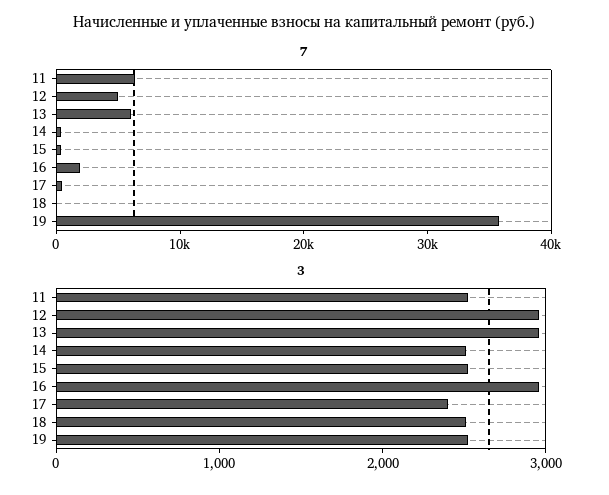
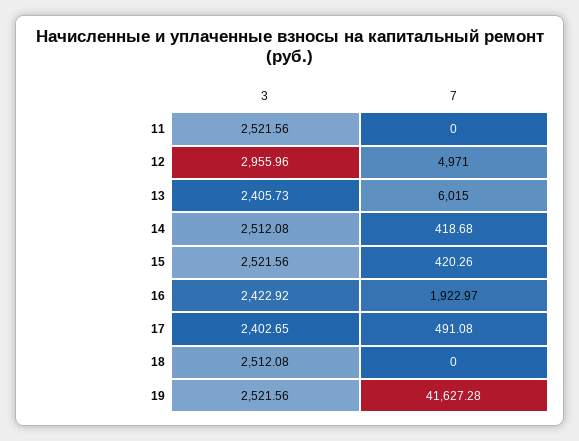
7, 11: 6000 -> 0
7, 19: 36000 -> 41627.28
3, 13: 3000 -> 2405.73
3, 16: 3000 -> 2422.92

